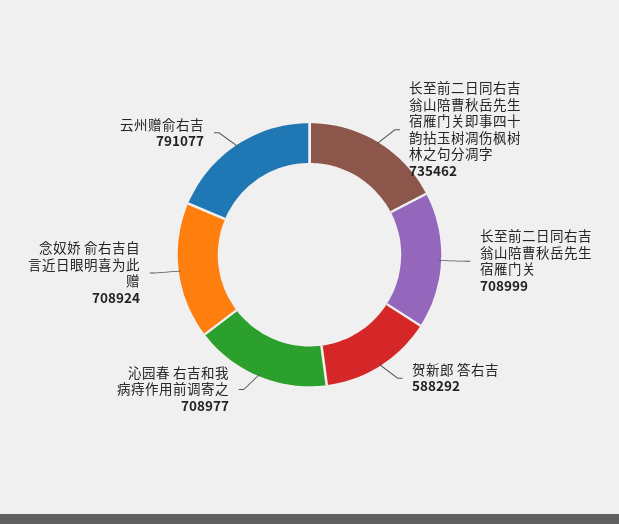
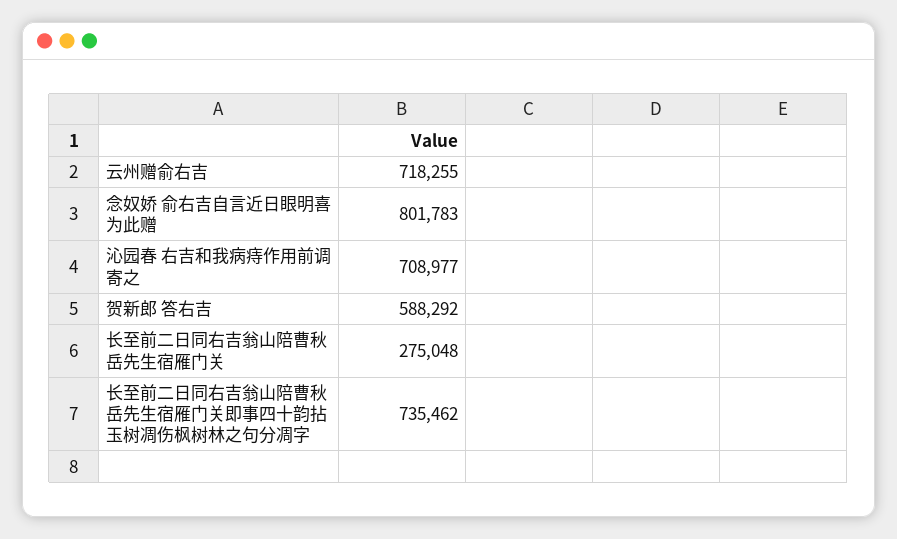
长至前二日同右吉翁山陪曹秋岳先生宿雁门关: 708999 -> 275048
念奴娇 俞右吉自言近日眼明喜为此赠: 708924 -> 801783
云州赠俞右吉: 791077 -> 718255

